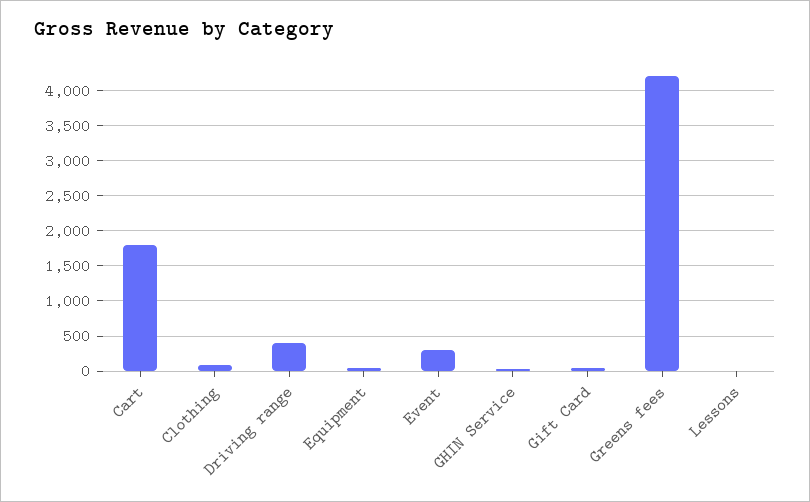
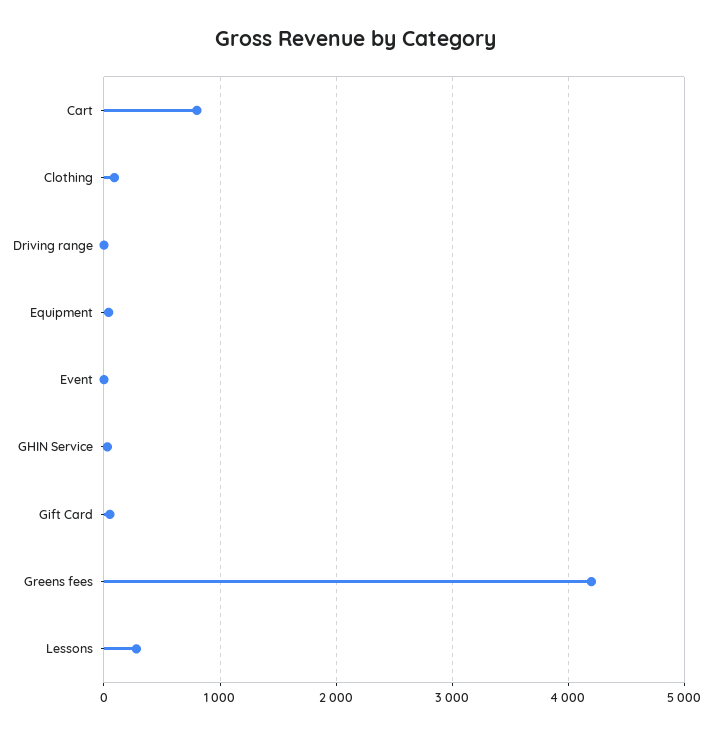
Cart: 1800 -> 800
Driving range: 400 -> 0
Event: 300 -> 0
Lessons: 0 -> 300

